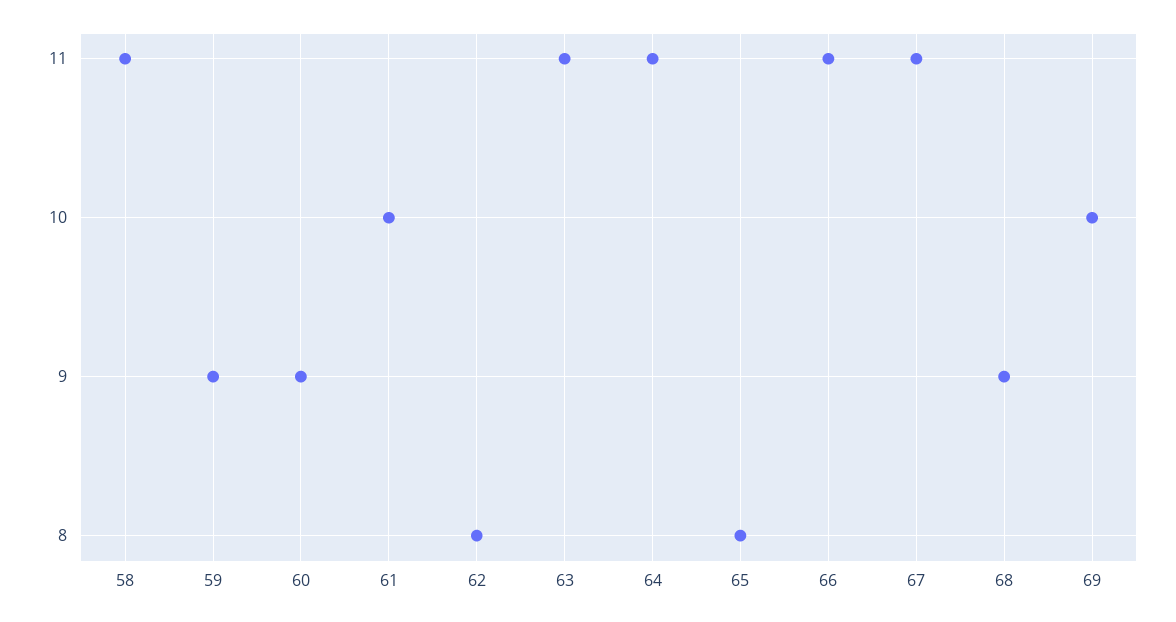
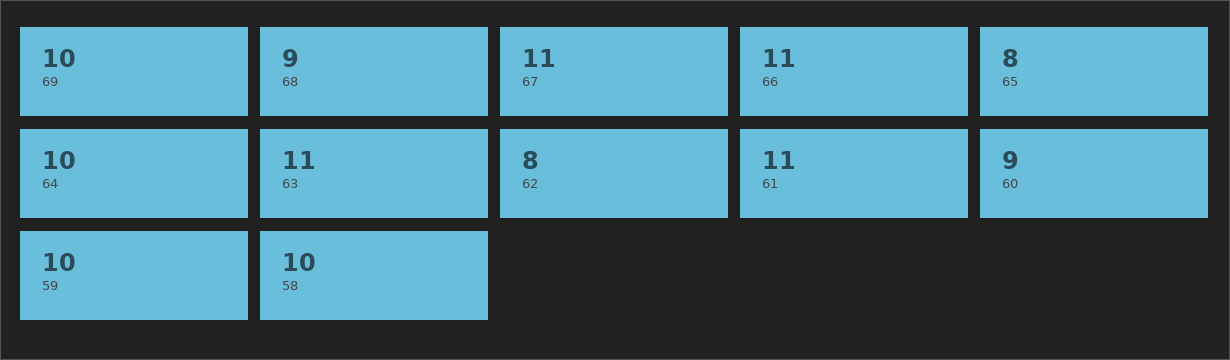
58: 11 -> 10
59: 9 -> 10
61: 10 -> 11
64: 11 -> 10

